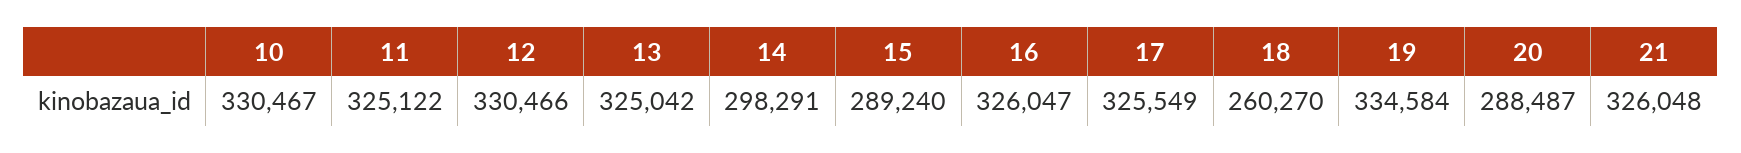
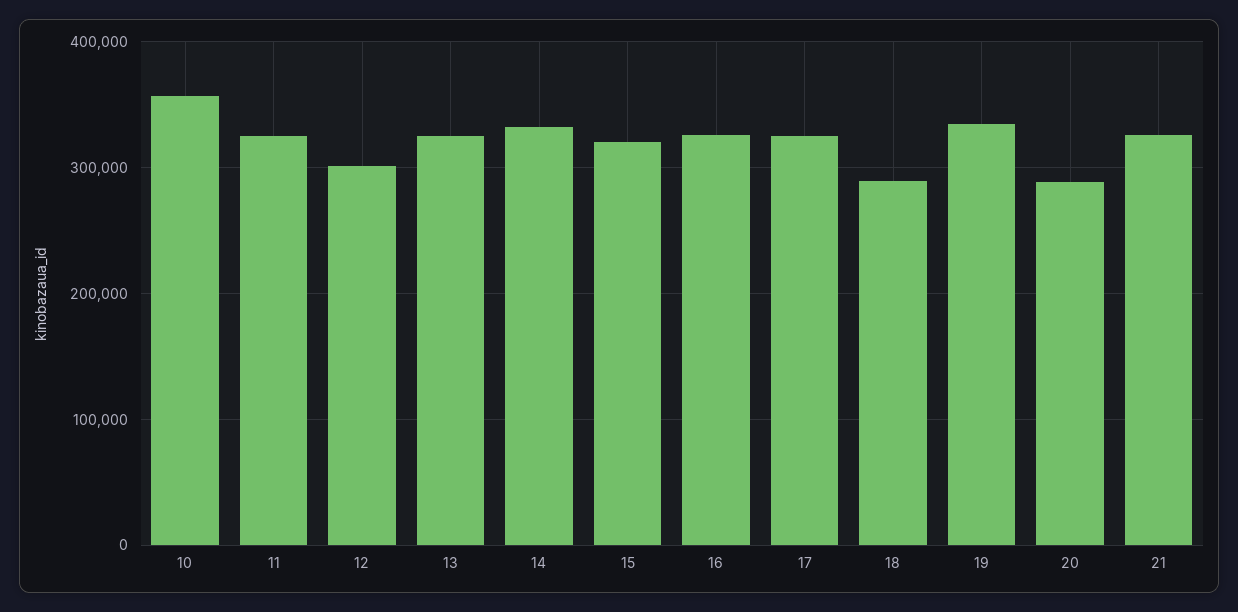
10: 330467 -> 360000
12: 330466 -> 300000
14: 298291 -> 330000
15: 289240 -> 320000
18: 260270 -> 290000

